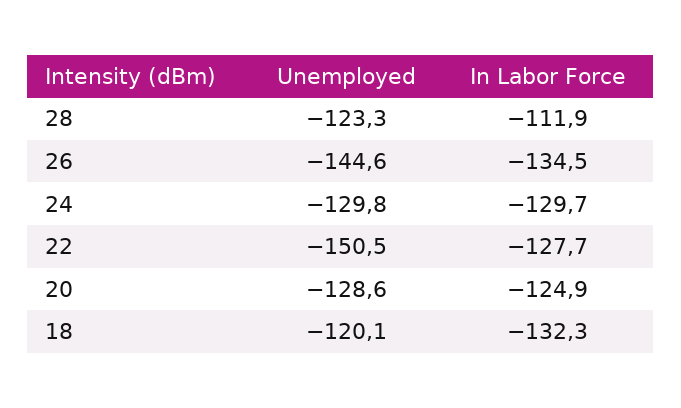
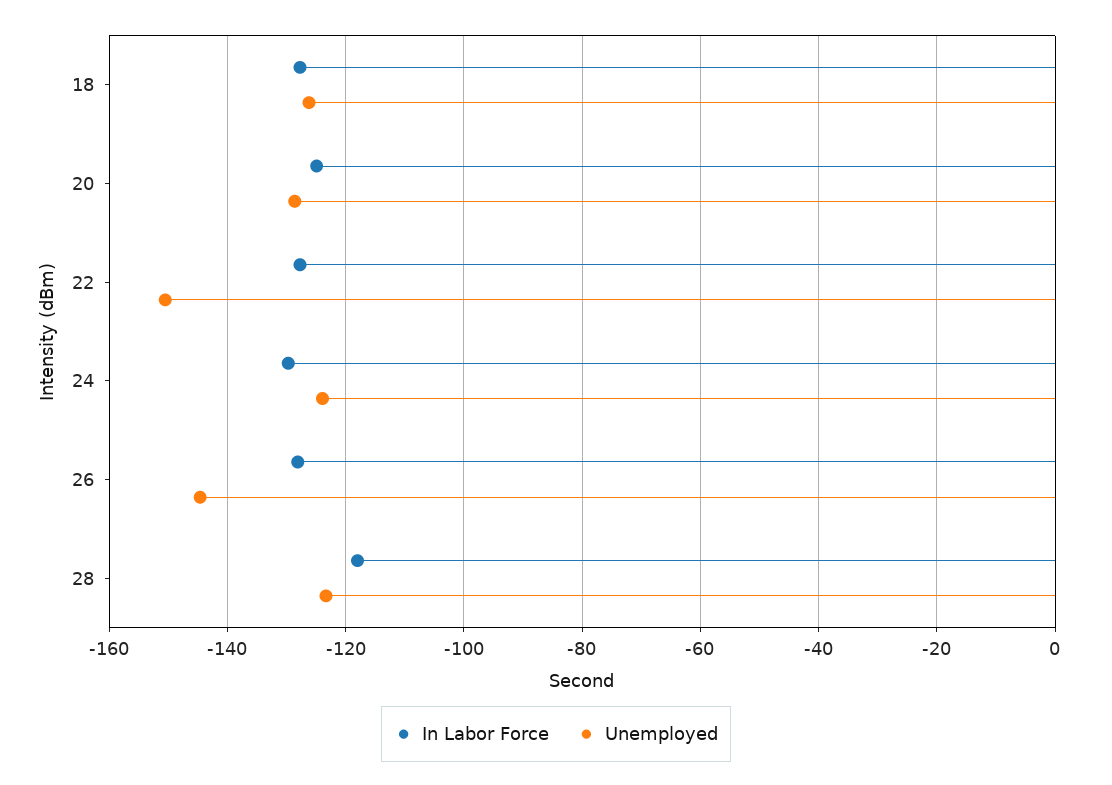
In Labor Force, 28: -111.9 -> -118
In Labor Force, 26: -134.5 -> -128
Unemployed, 24: -129.8 -> -124
Unemployed, 18: -120.1 -> -126
In Labor Force, 18: -132.3 -> -128

